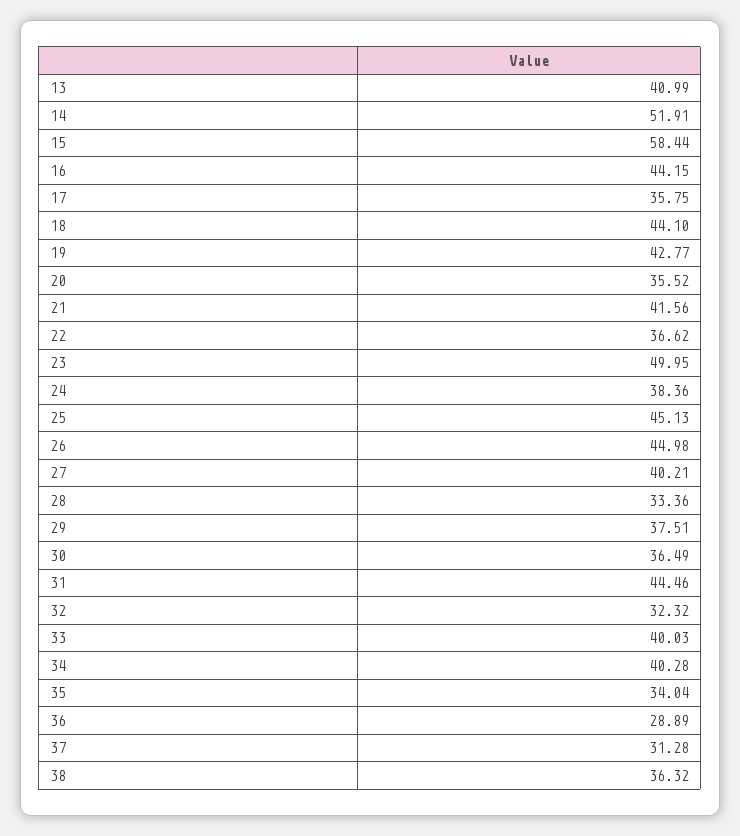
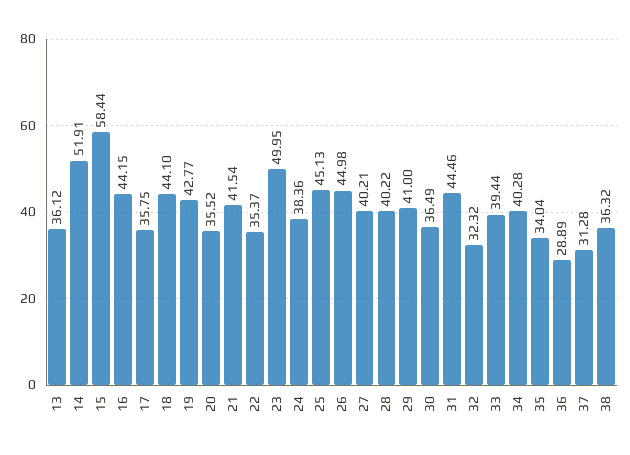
13: 40.99 -> 36.12
21: 41.56 -> 41.54
22: 36.62 -> 35.37
28: 33.36 -> 40.22
29: 37.51 -> 41
33: 40.03 -> 39.44

